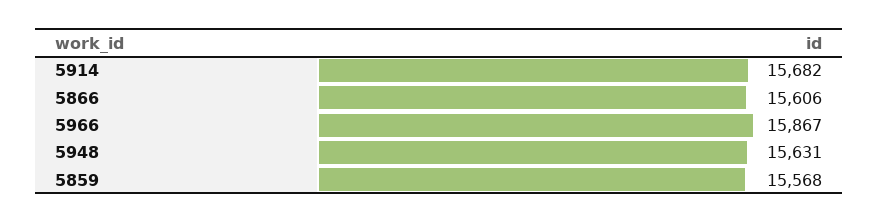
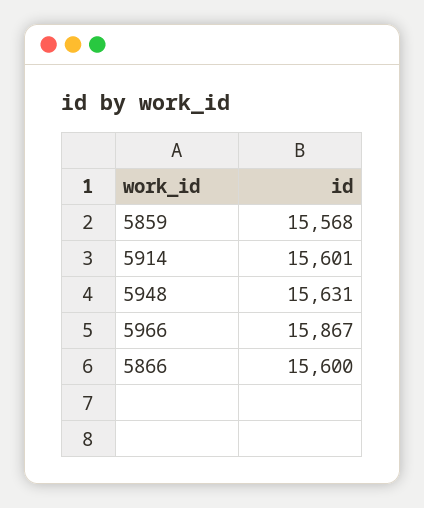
5914: 15682 -> 15601
5866: 15606 -> 15600

